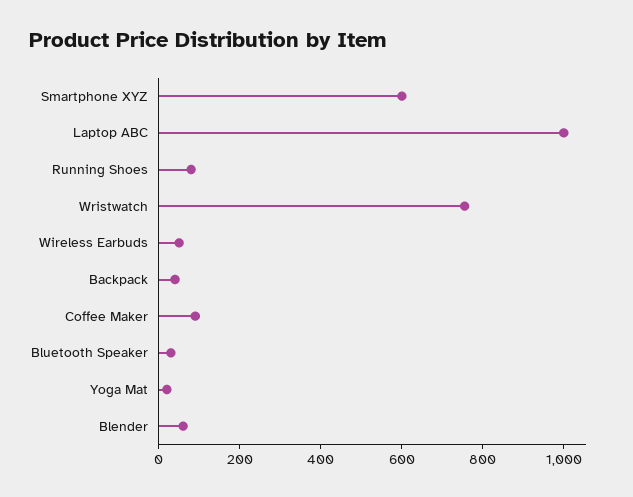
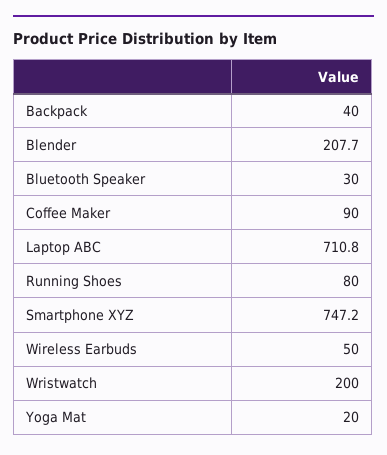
Smartphone XYZ: 600 -> 747.2
Laptop ABC: 1000 -> 710.8
Wristwatch: 750 -> 200
Blender: 50 -> 207.7

